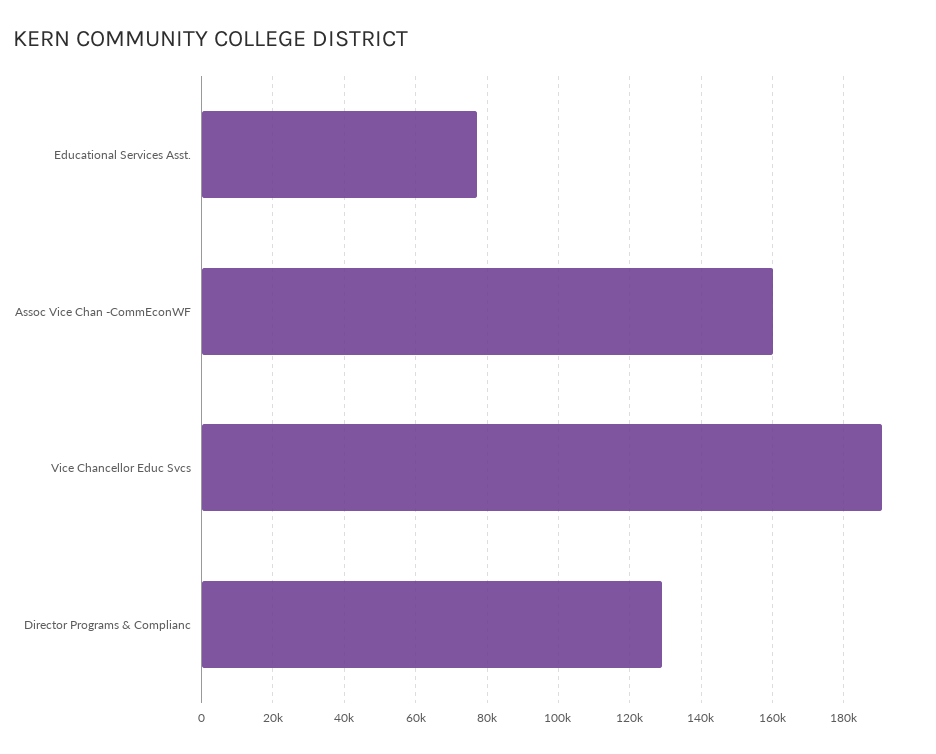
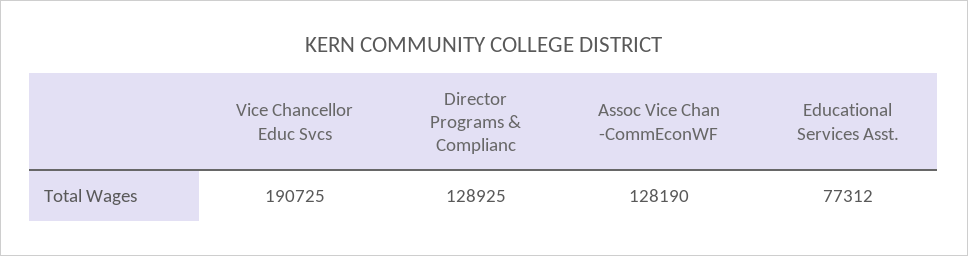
Assoc Vice Chan -CommEconWF: 160000 -> 128190

